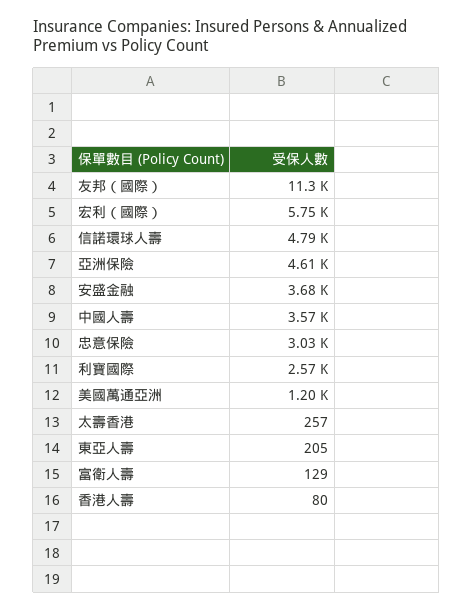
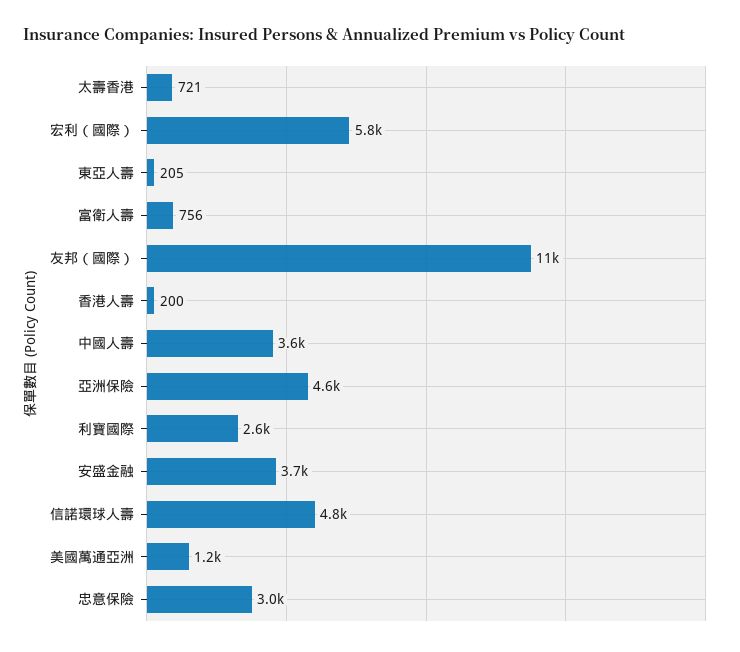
太壽香港: 257 -> 721
富衛人壽: 129 -> 756
香港人壽: 80 -> 200

